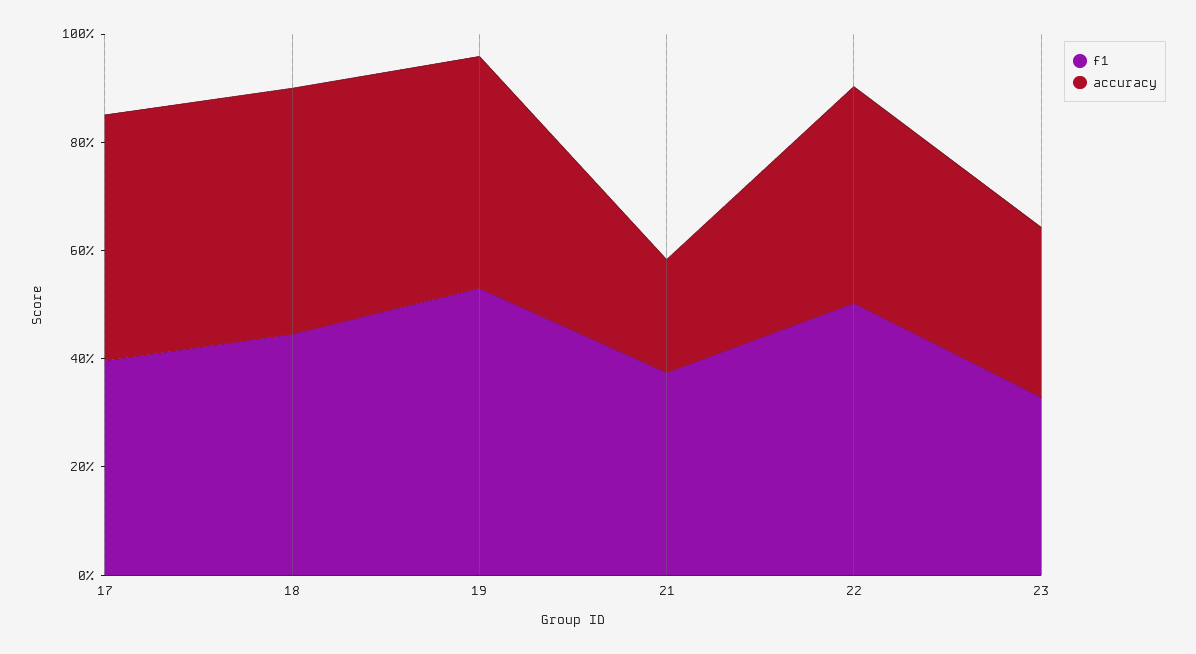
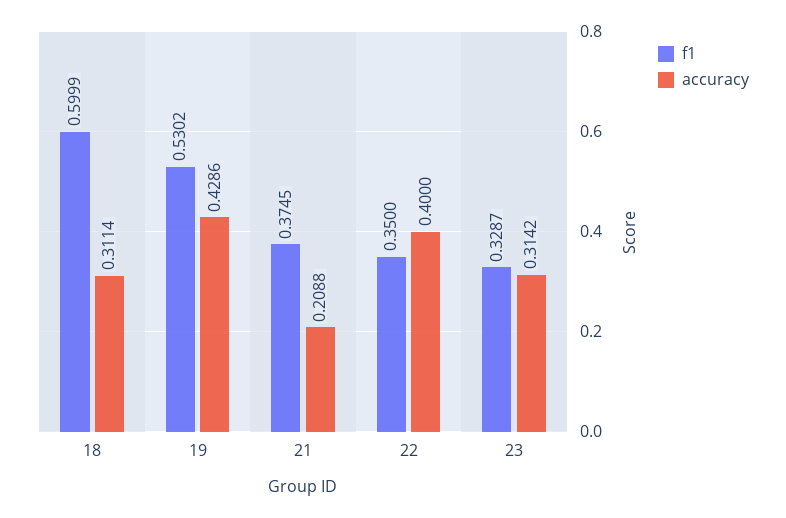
f1, 17: 0.4 -> none
accuracy, 17: 0.45 -> none
f1, 18: 0.45 -> 0.5999
accuracy, 18: 0.45 -> 0.3114
f1, 22: 0.5 -> 0.35

